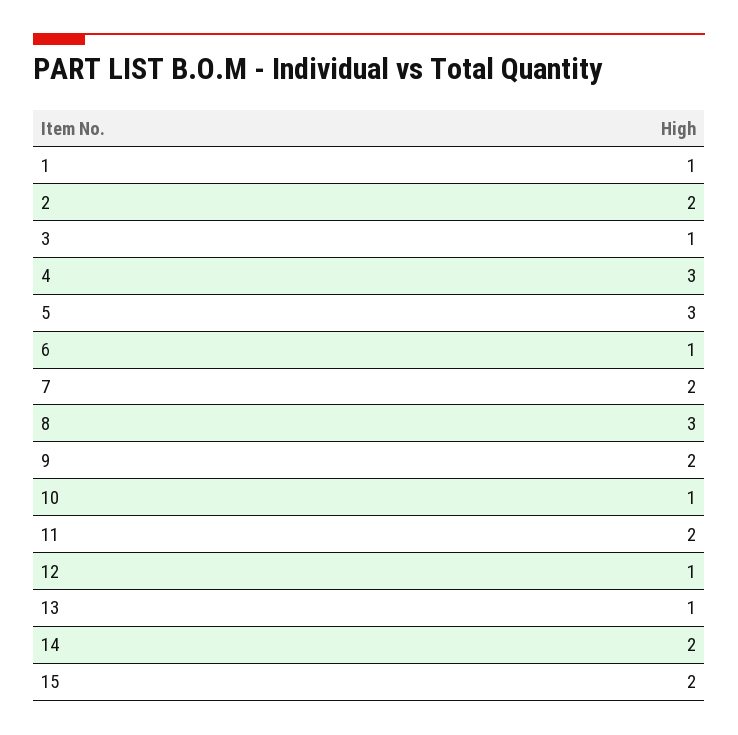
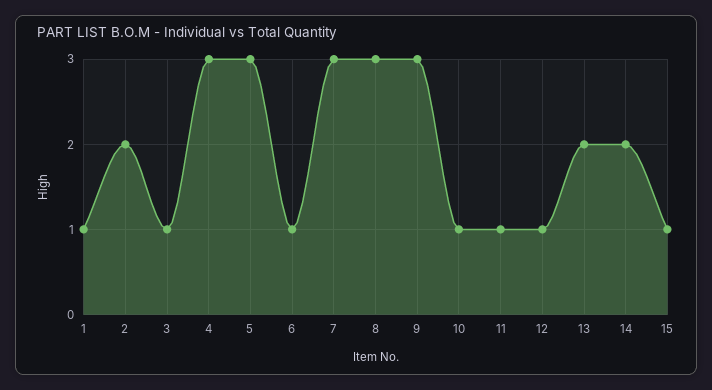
7: 2 -> 3
9: 2 -> 3
11: 2 -> 1
13: 1 -> 2
15: 2 -> 1

